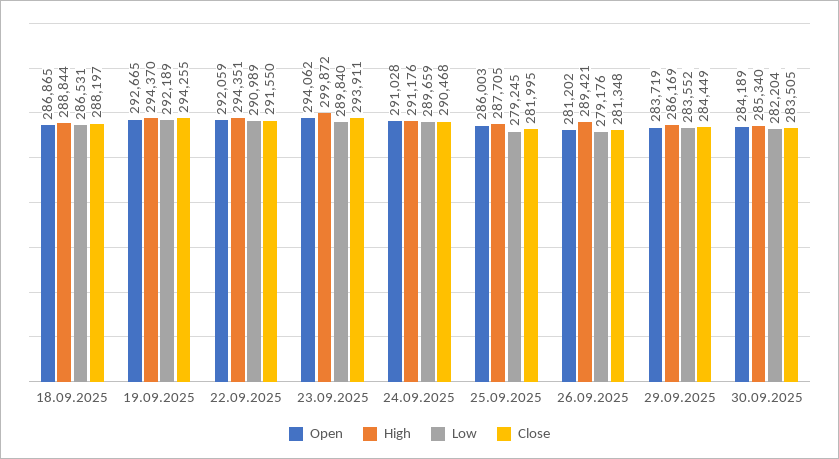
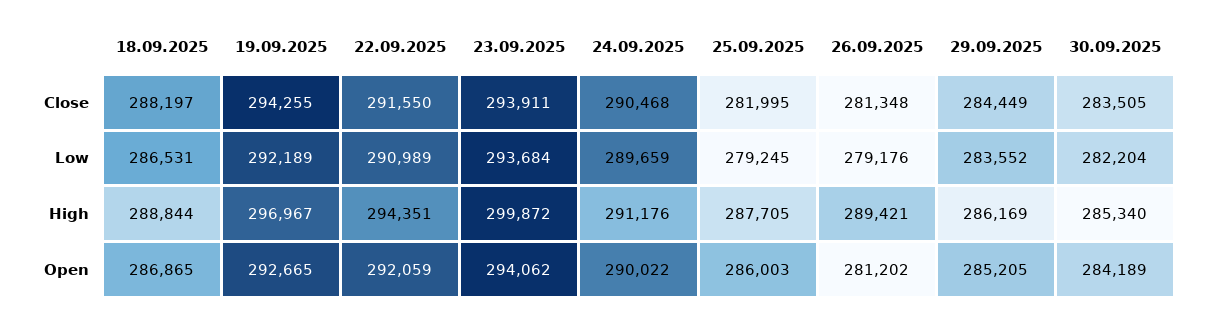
High, 19.09.2025: 294370 -> 296967
Low, 23.09.2025: 289840 -> 293684
Open, 24.09.2025: 291028 -> 290022
Open, 29.09.2025: 283719 -> 285205

